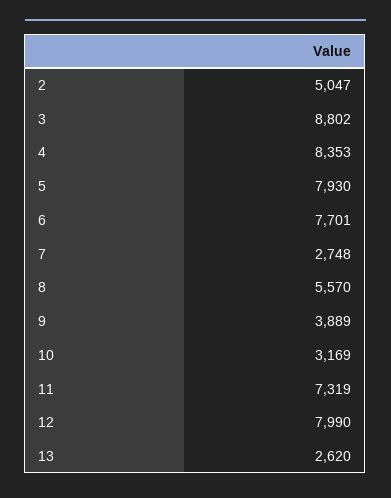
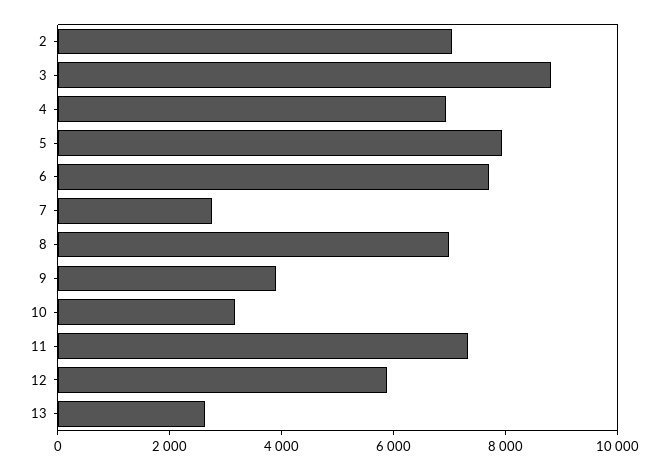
2: 5047 -> 7000
4: 8353 -> 7000
8: 5570 -> 7000
12: 7990 -> 6000

